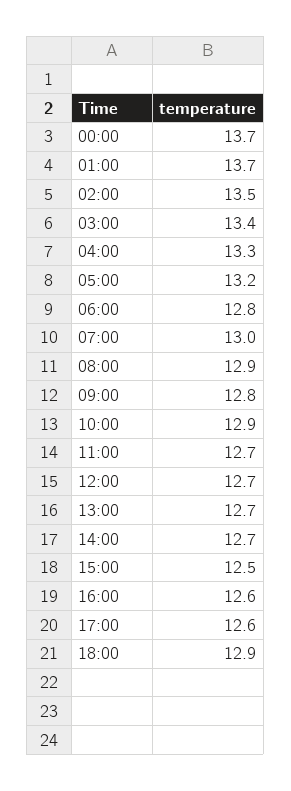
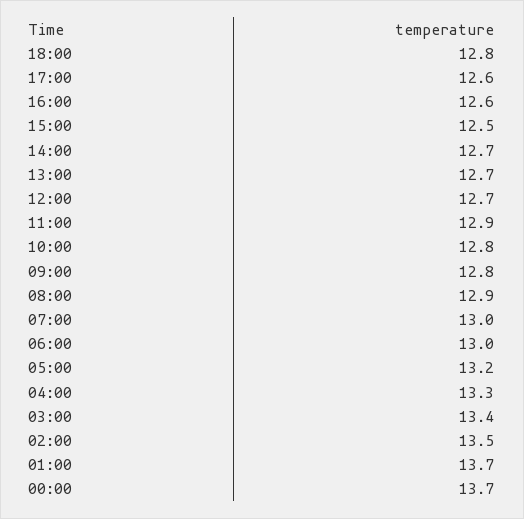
06:00: 12.8 -> 13
10:00: 12.9 -> 12.8
11:00: 12.7 -> 12.9
18:00: 12.9 -> 12.8

